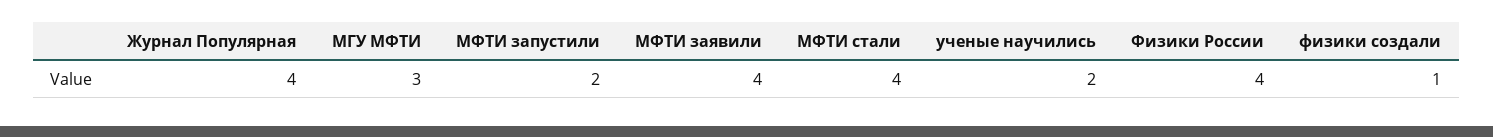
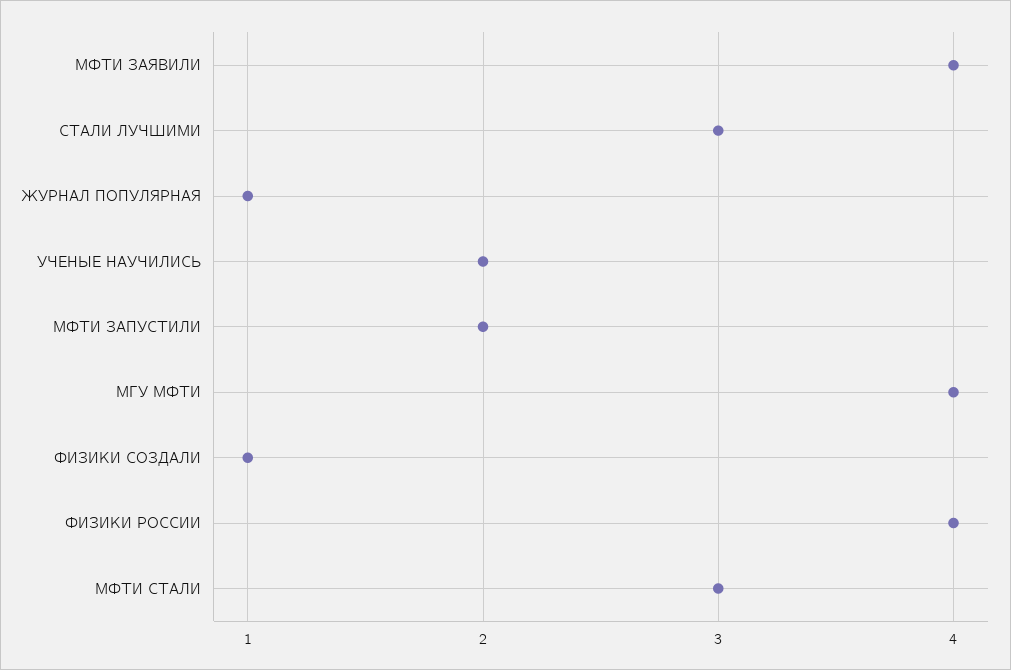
Журнал Популярная: 4 -> 1
МГУ МФТИ: 3 -> 4
МФТИ стали: 4 -> 3
СТАЛИ ЛУЧШИМИ: none -> 3

